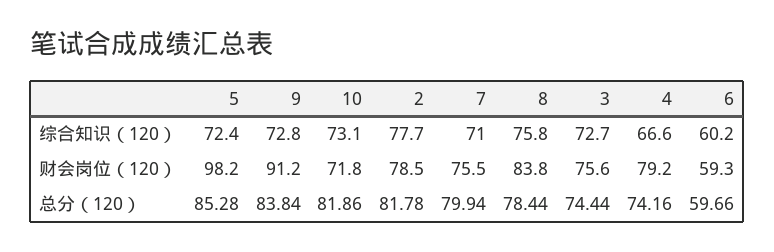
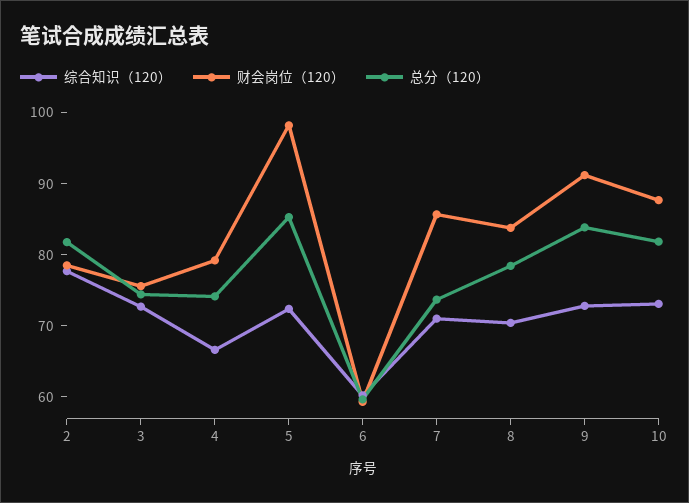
综合知识（120）, 8: 75.8 -> 70
财会岗位（120）, 10: 71.8 -> 88
财会岗位（120）, 7: 75.5 -> 86
总分（120）, 7: 79.94 -> 74

